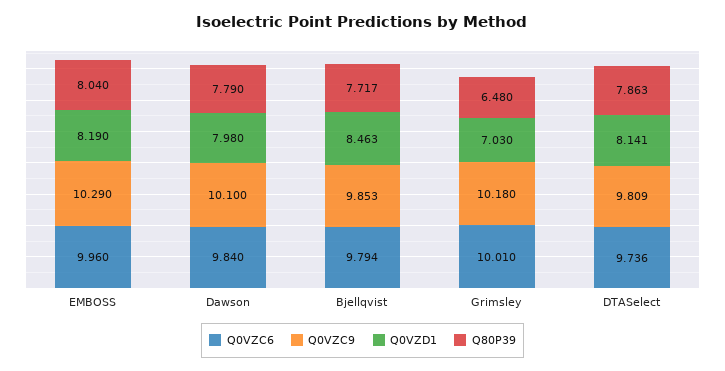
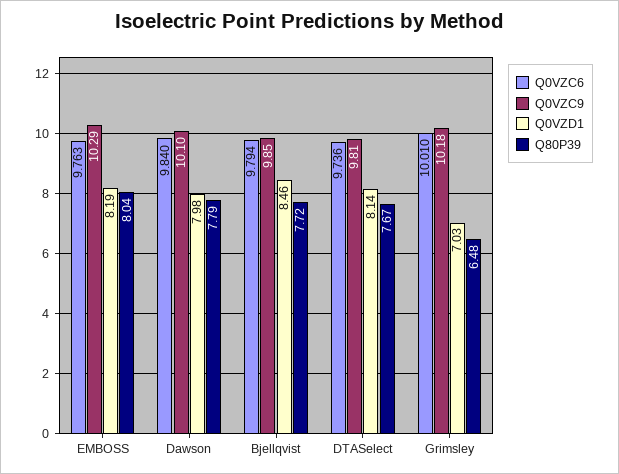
Q0VZC6, EMBOSS: 9.96 -> 9.763
Q80P39, DTASelect: 7.863 -> 7.67

